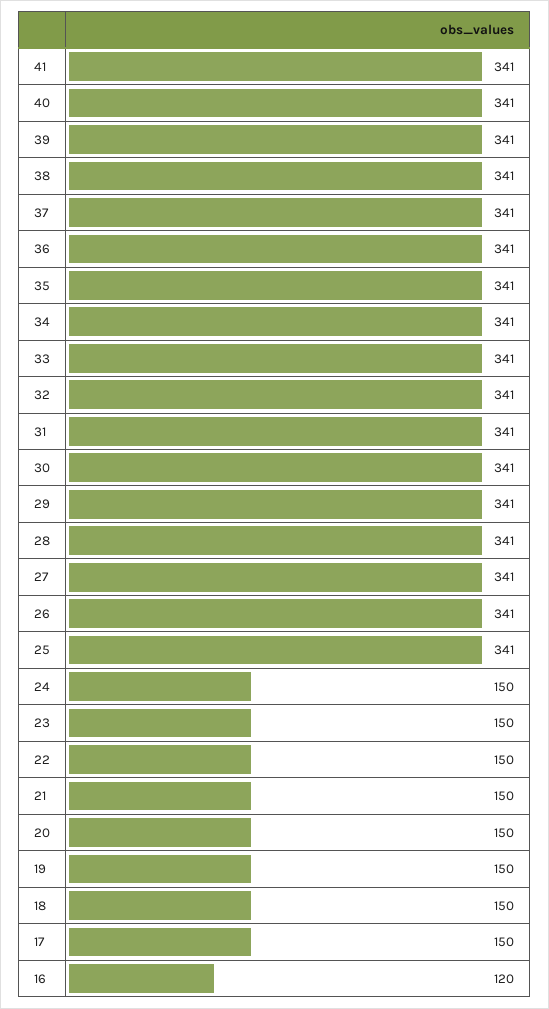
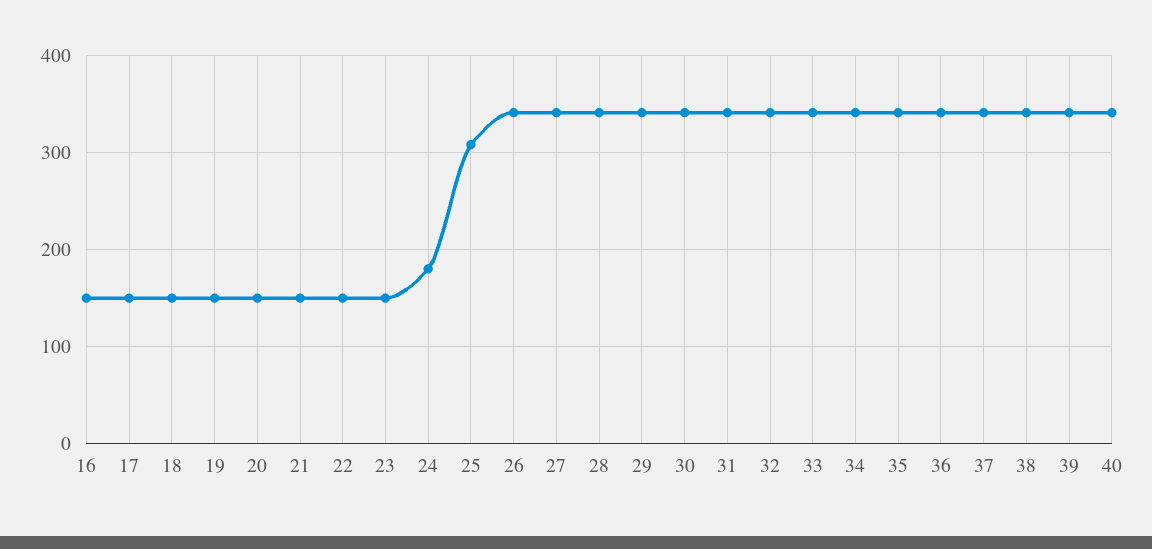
41: 341 -> none
25: 341 -> 310
24: 150 -> 180
16: 120 -> 150

